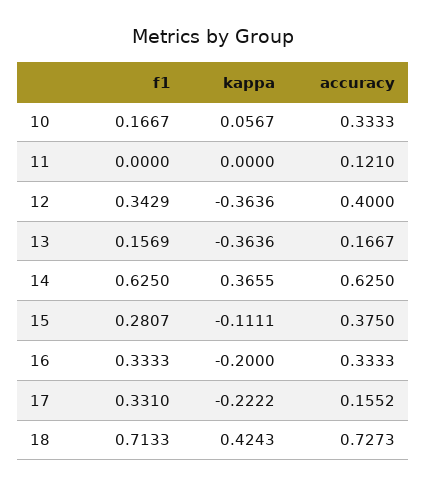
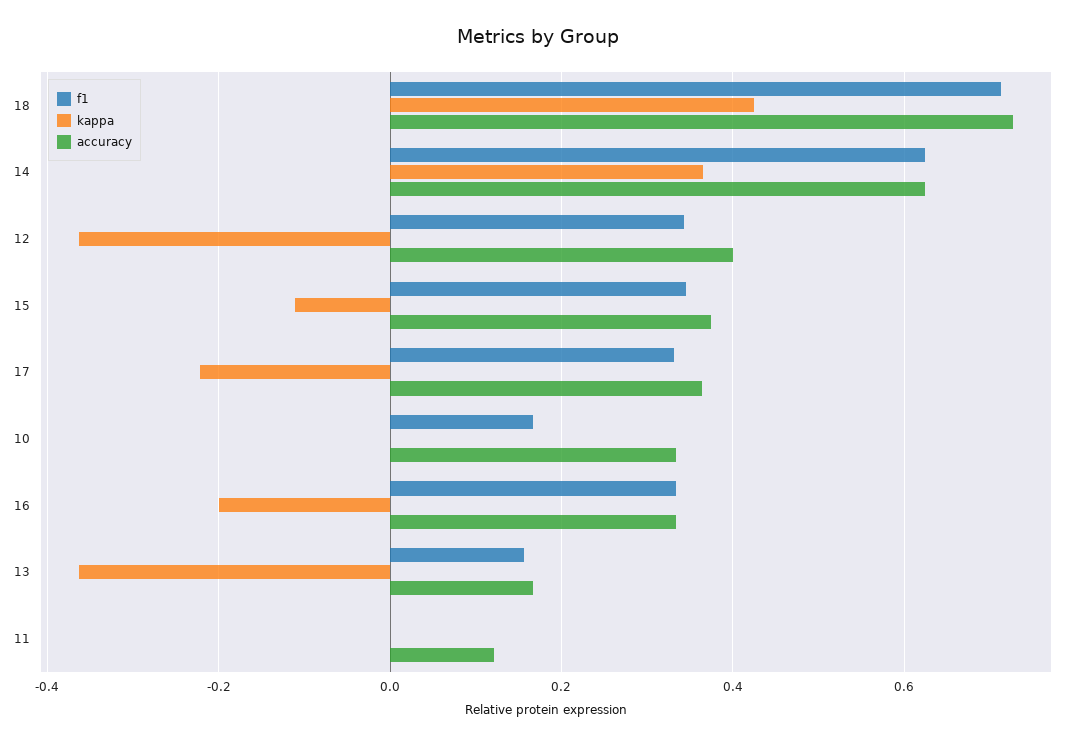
kappa, 10: 0.0567 -> 0
f1, 15: 0.2807 -> 0.34
accuracy, 17: 0.1552 -> 0.36

